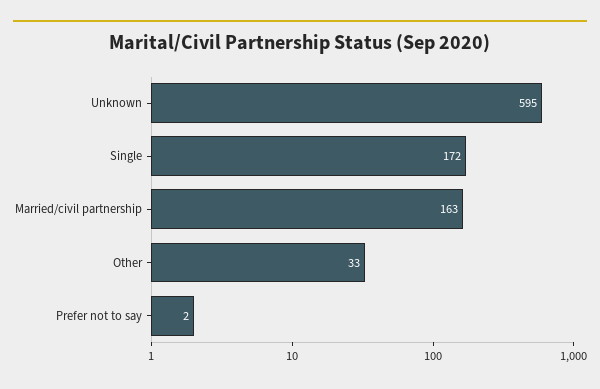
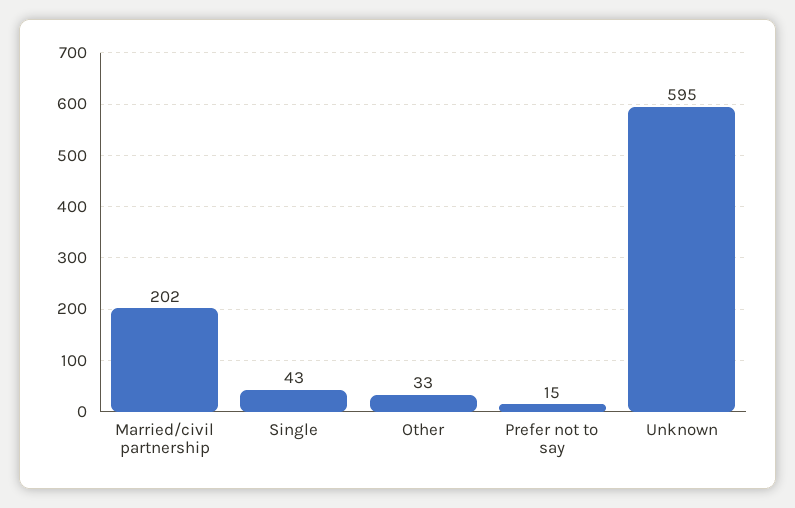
Single: 172 -> 43
Married/civil partnership: 163 -> 202
Prefer not to say: 2 -> 15

